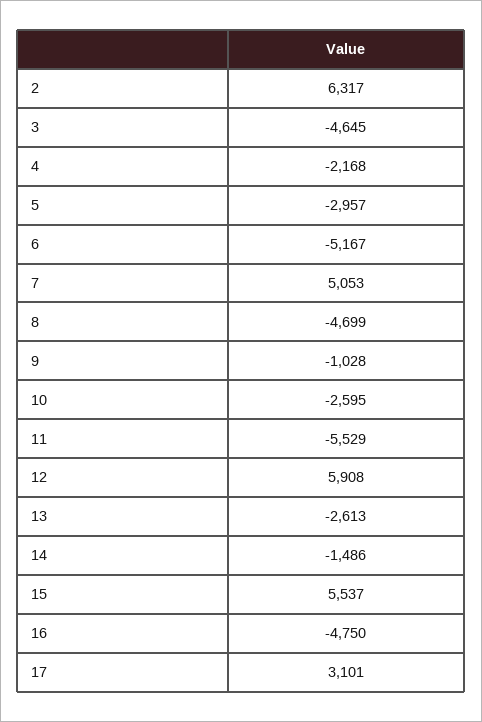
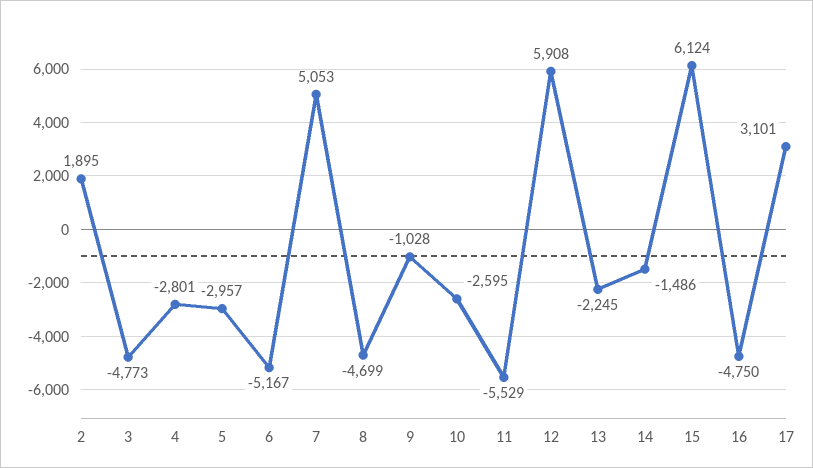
2: 6317 -> 1895
3: -4645 -> -4773
4: -2168 -> -2801
13: -2613 -> -2245
15: 5537 -> 6124

